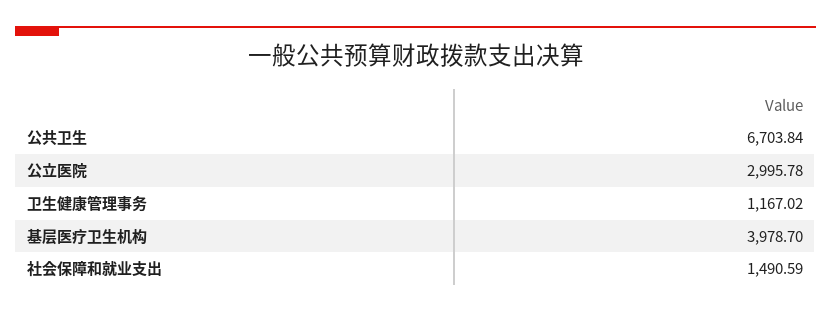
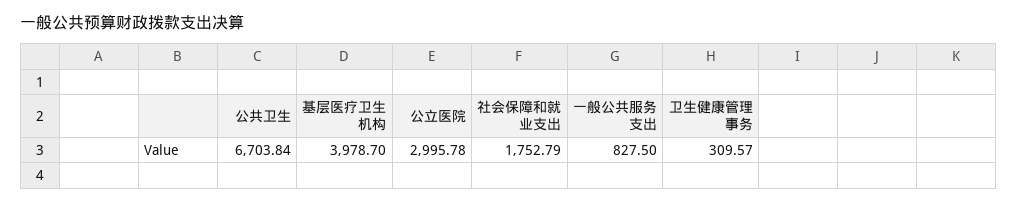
卫生健康管理事务: 1167.02 -> 309.57
社会保障和就业支出: 1490.59 -> 1752.79
一般公共服务支出: none -> 827.5

